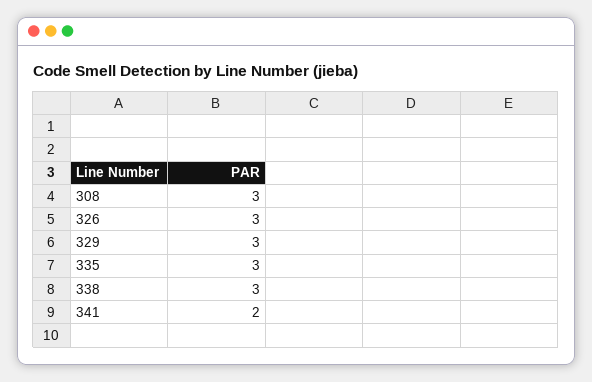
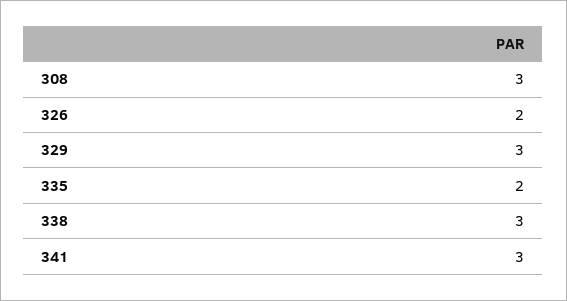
326: 3 -> 2
335: 3 -> 2
341: 2 -> 3

